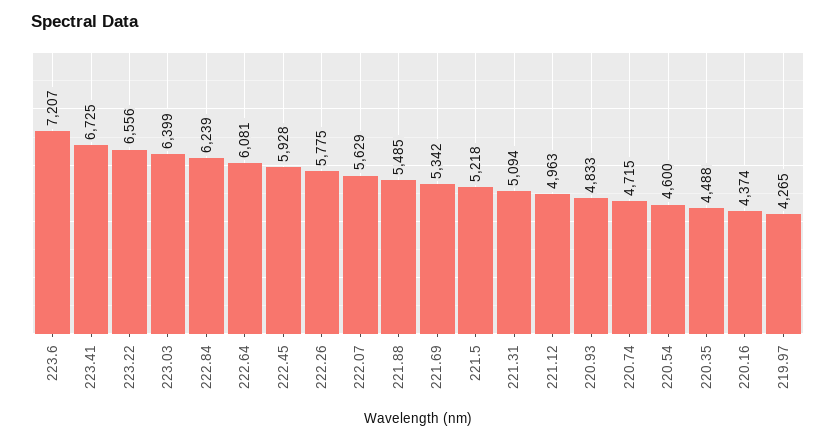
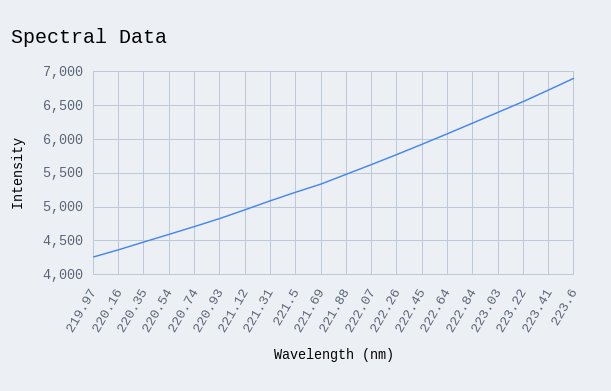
223.6: 7207 -> 6900

